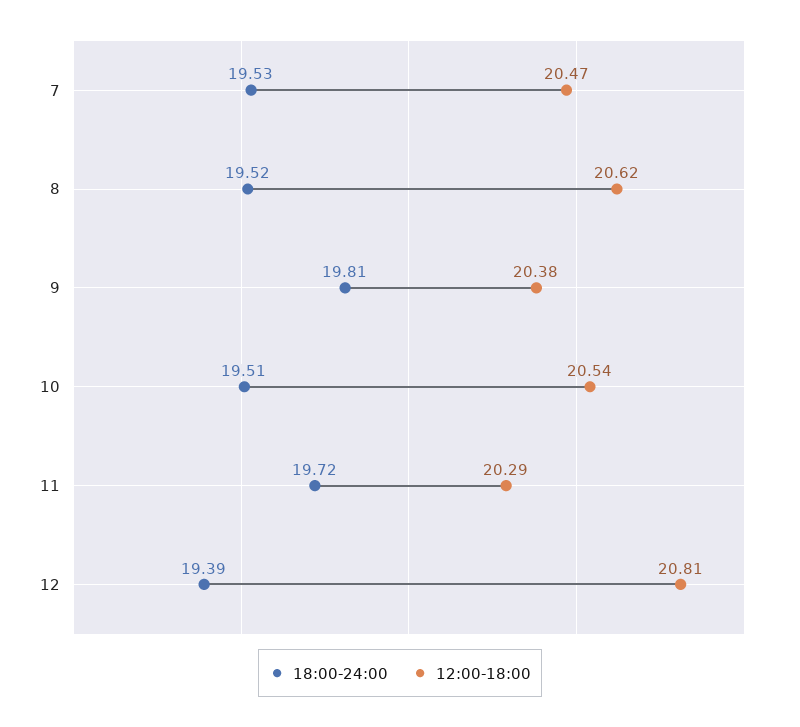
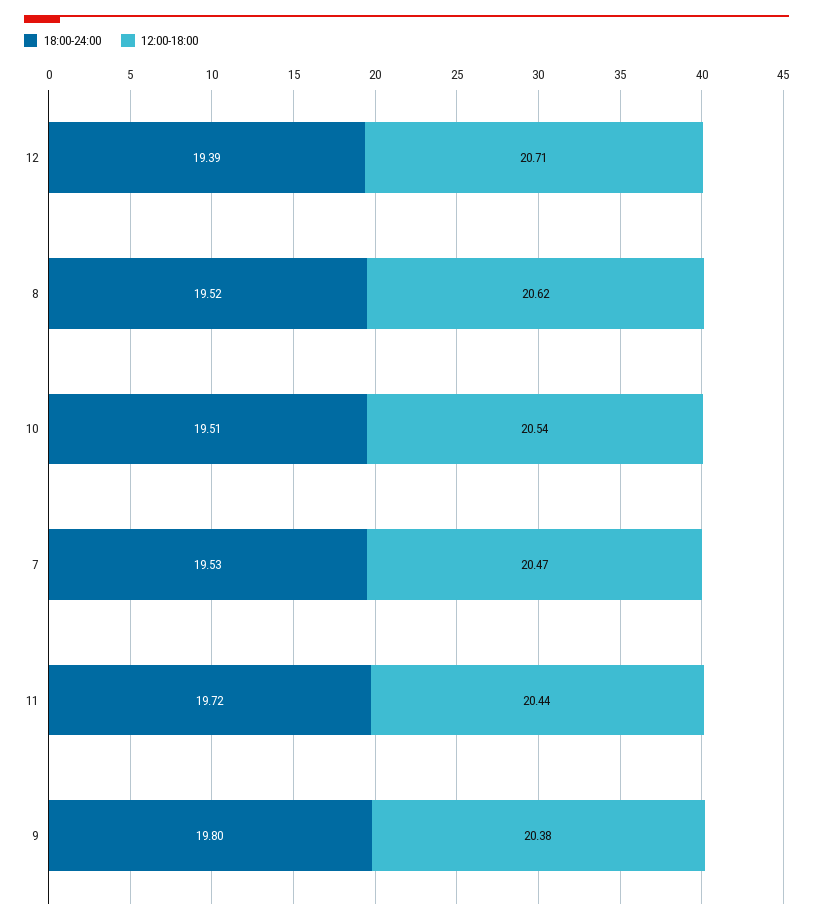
18:00-24:00, 9: 19.81 -> 19.8
12:00-18:00, 11: 20.29 -> 20.44
12:00-18:00, 12: 20.81 -> 20.71

